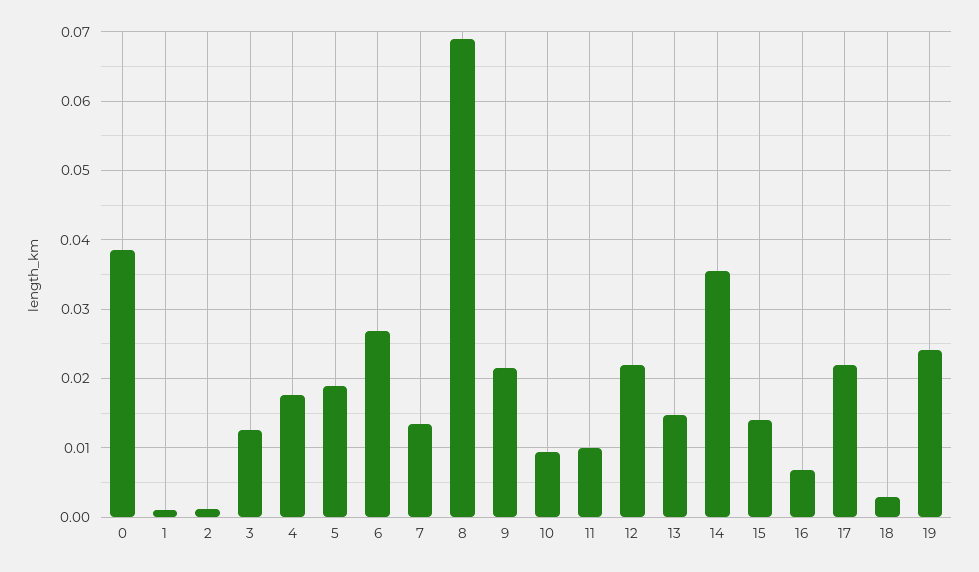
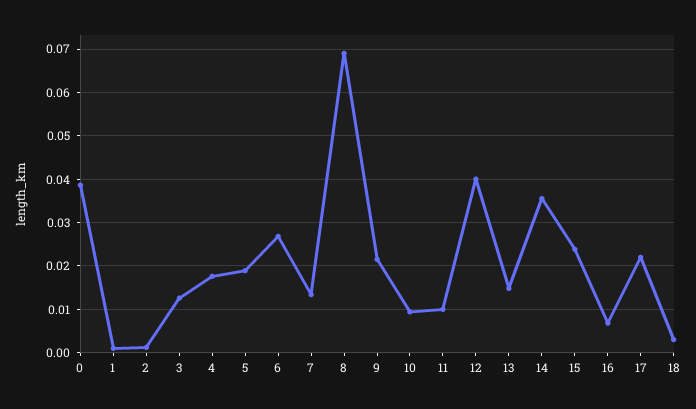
12: 0.022 -> 0.04
15: 0.014 -> 0.024
19: 0.024 -> none

